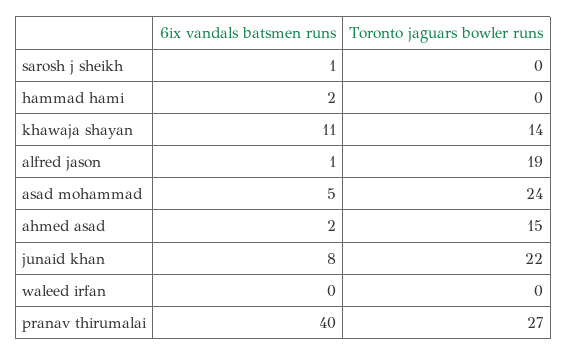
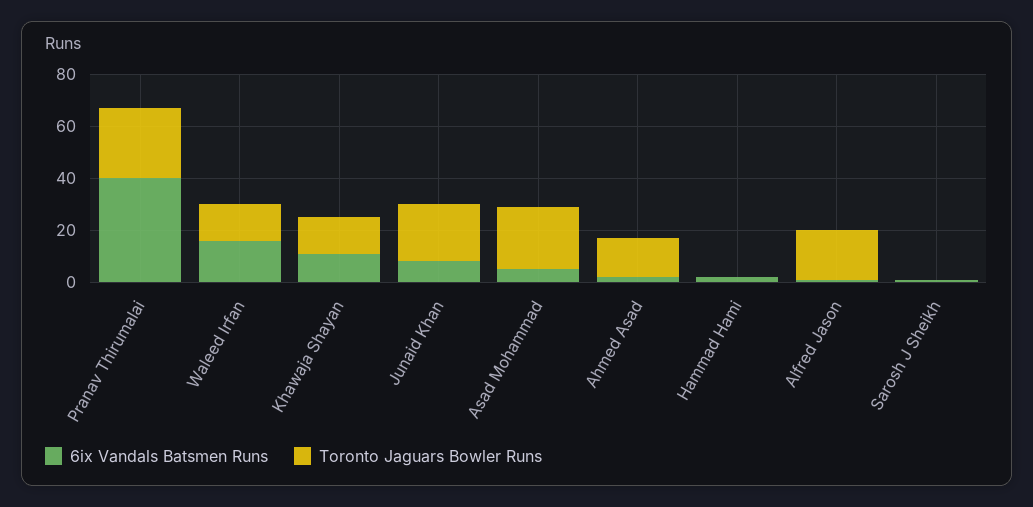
6ix vandals batsmen runs, waleed irfan: 0 -> 15
Toronto jaguars bowler runs, waleed irfan: 0 -> 15

